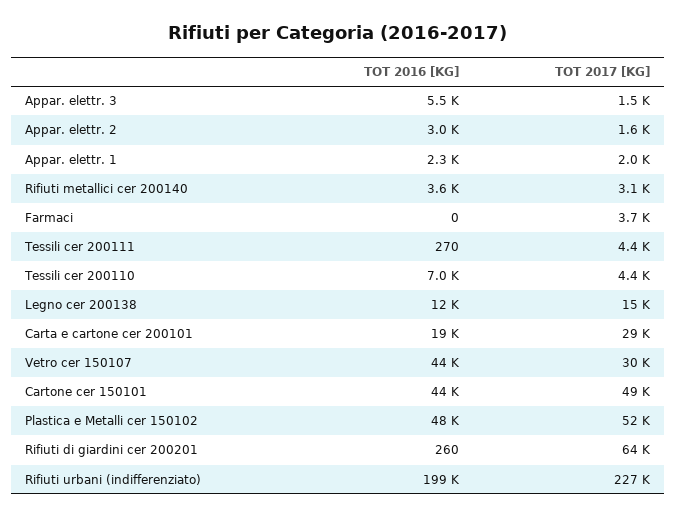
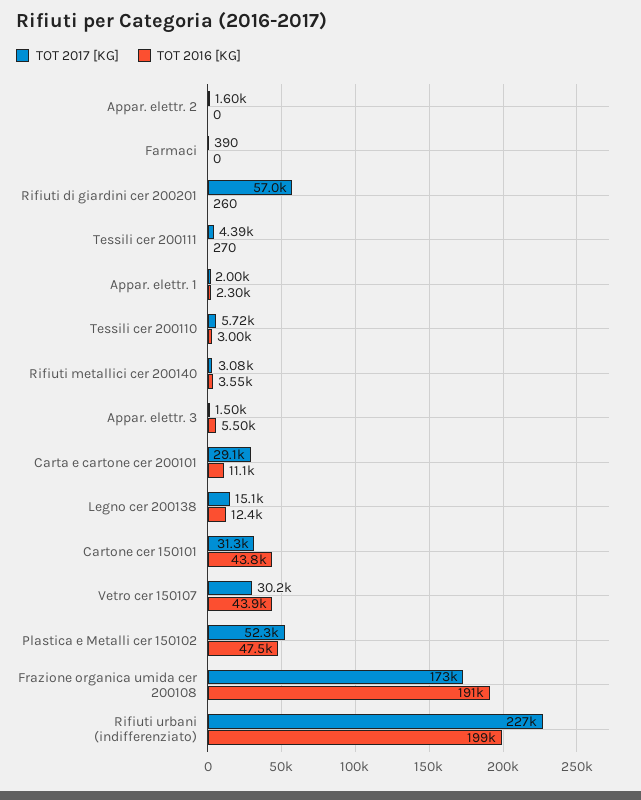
TOT 2016 [KG], Appar. elettr. 2: 3000 -> 0
TOT 2017 [KG], Farmaci: 3700 -> 390
TOT 2016 [KG], Tessili cer 200110: 7000 -> 3000
TOT 2017 [KG], Tessili cer 200110: 4400 -> 5720
TOT 2016 [KG], Carta e cartone cer 200101: 19000 -> 11100
TOT 2017 [KG], Cartone cer 150101: 49000 -> 31300
TOT 2017 [KG], Rifiuti di giardini cer 200201: 64000 -> 57000
TOT 2017 [KG], Frazione organica umida cer 200108: none -> 173000
TOT 2016 [KG], Frazione organica umida cer 200108: none -> 191000

